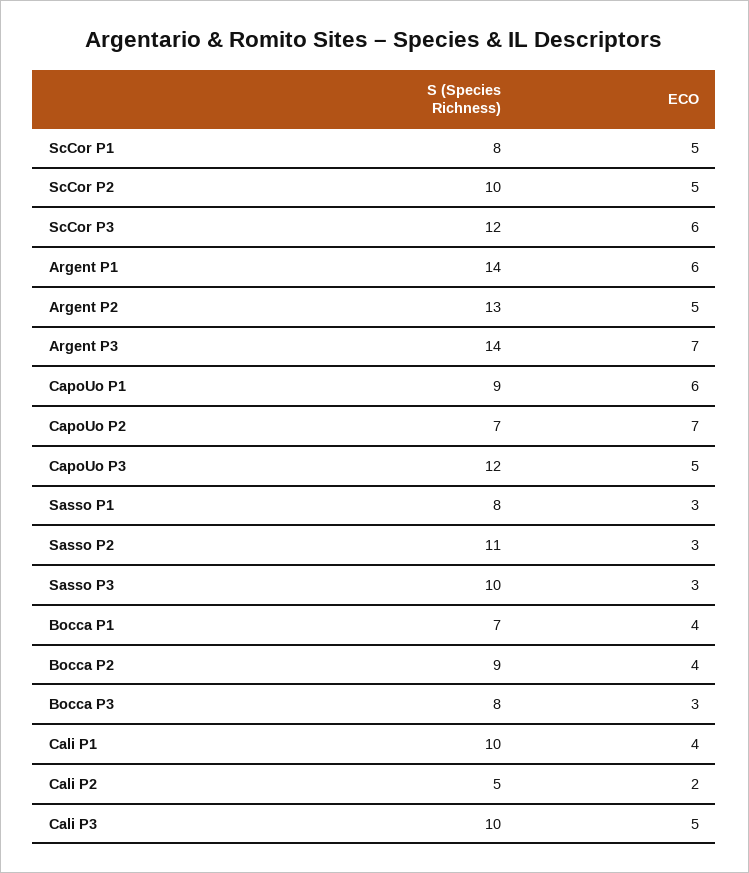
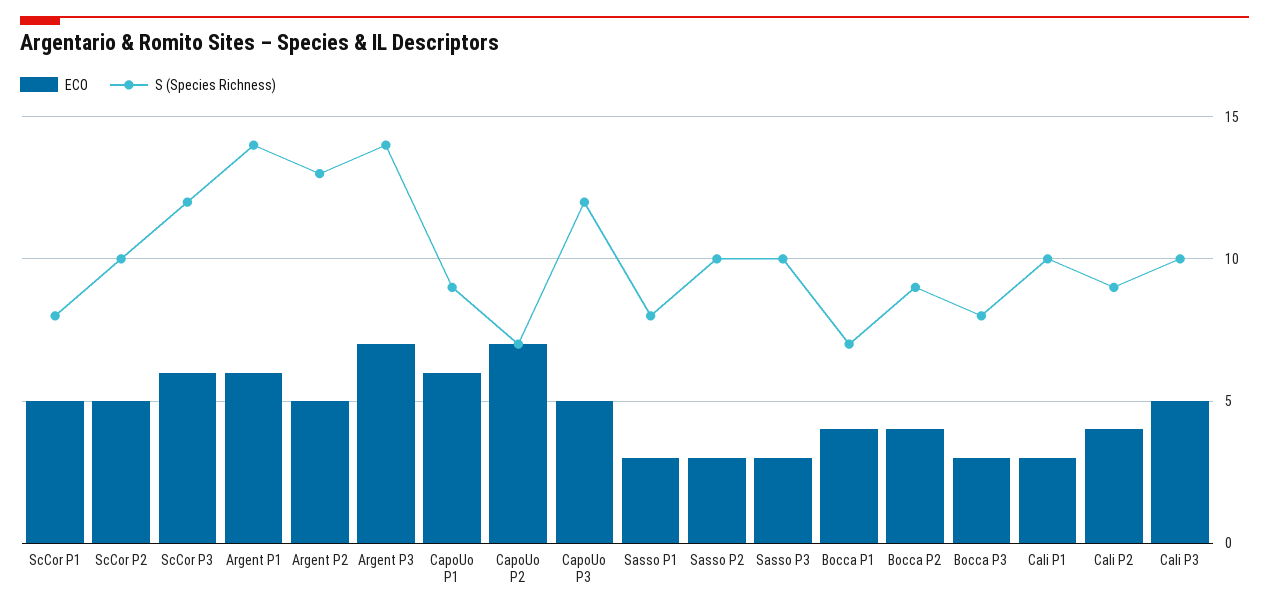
S (Species Richness), Sasso P2: 11 -> 10
ECO, Cali P1: 4 -> 3
S (Species Richness), Cali P2: 5 -> 9
ECO, Cali P2: 2 -> 4

